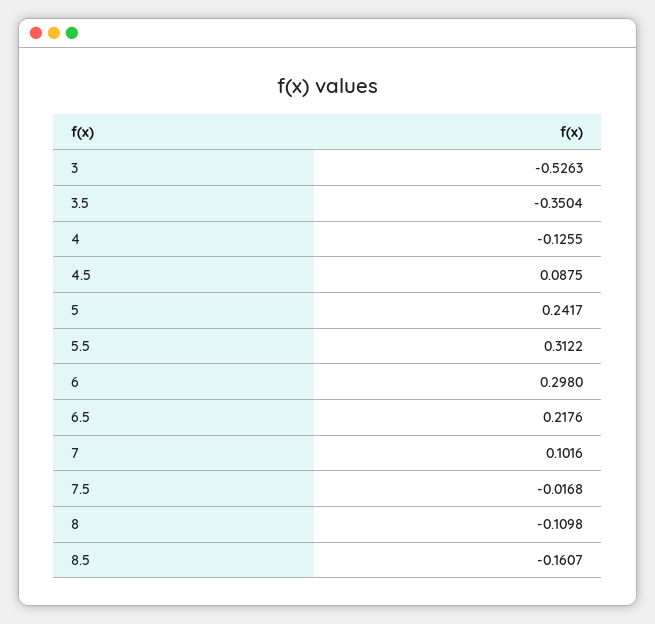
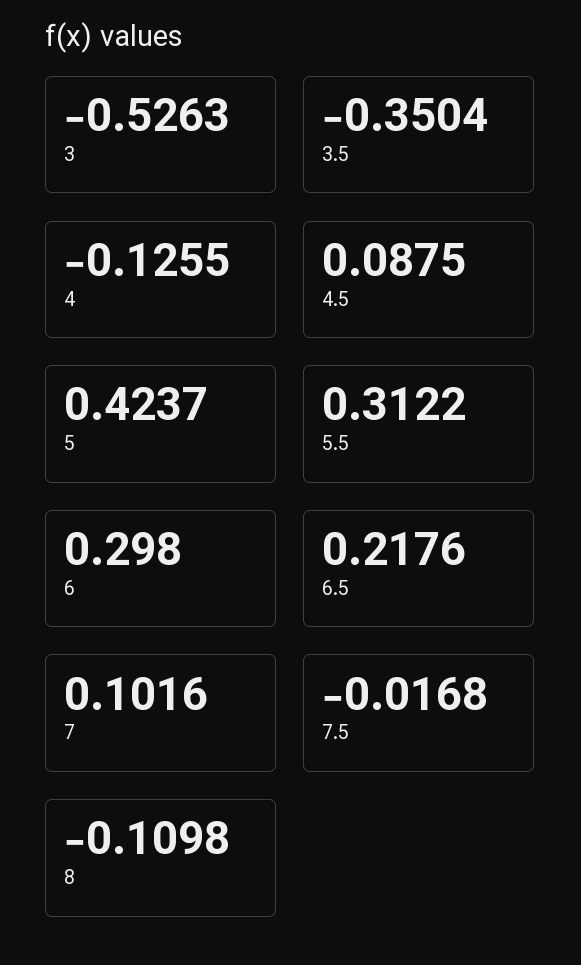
5: 0.2417 -> 0.4237
8.5: -0.1607 -> none

